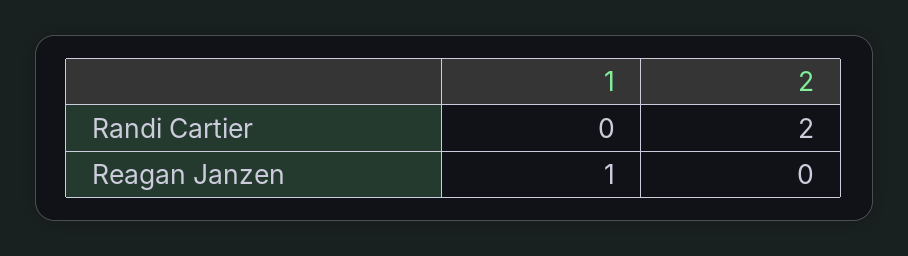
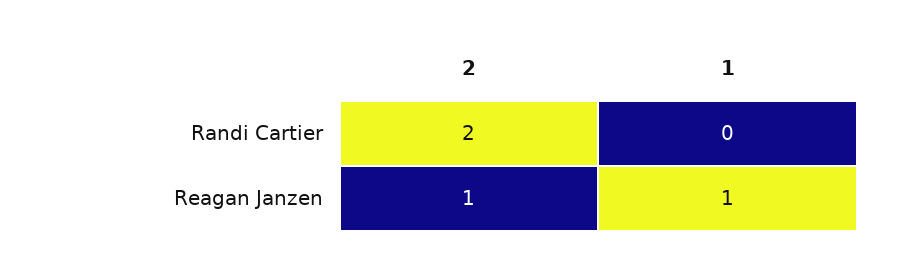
2, Reagan Janzen: 0 -> 1

